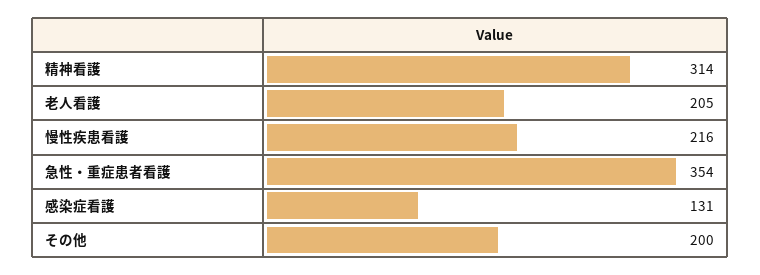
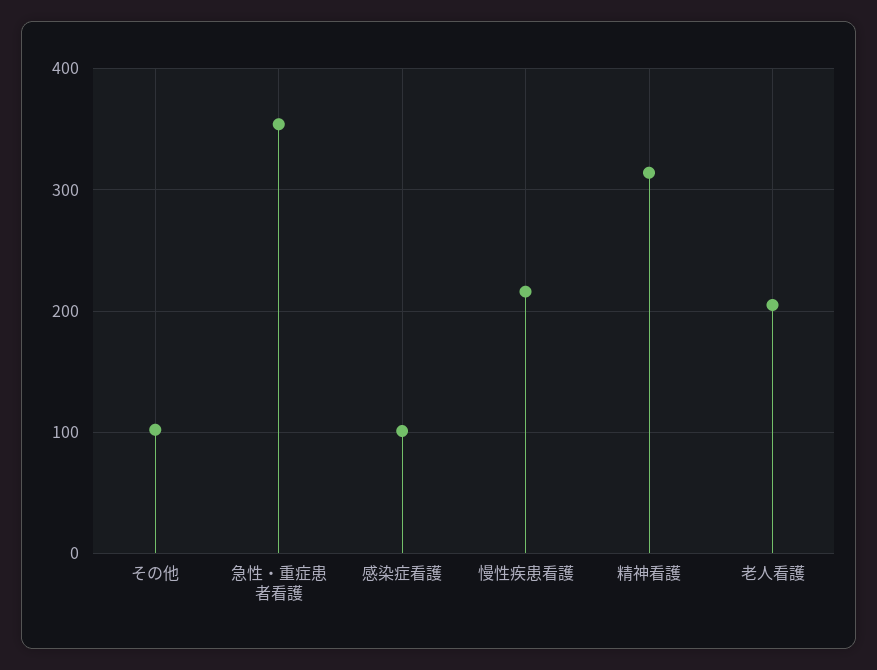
感染症看護: 131 -> 100
その他: 200 -> 100

